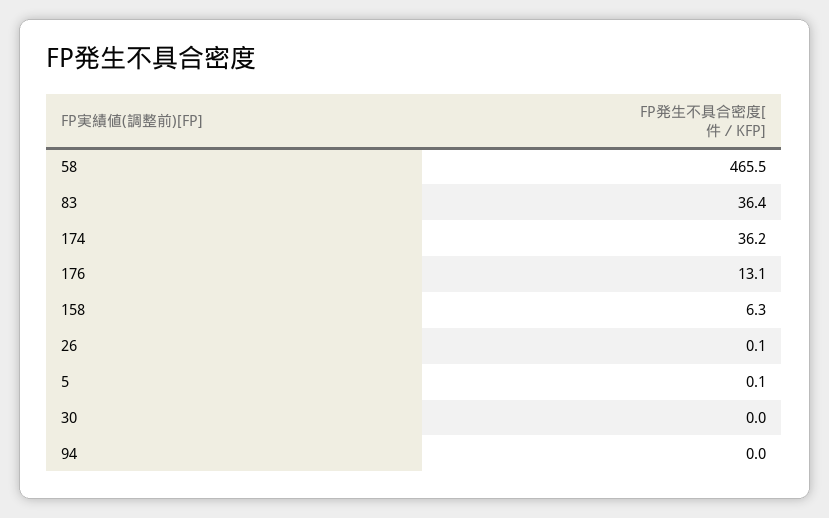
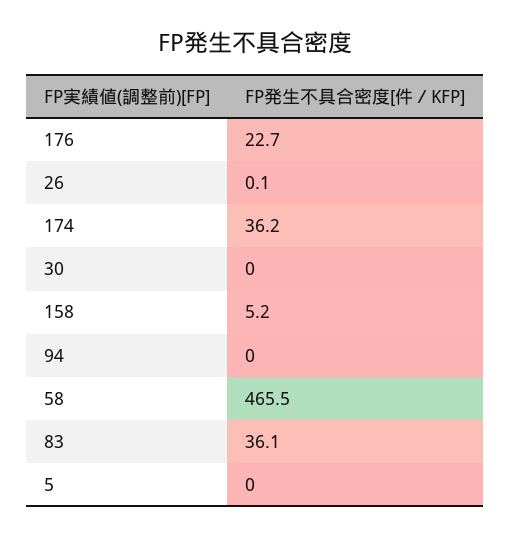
83: 36.4 -> 36.1
176: 13.1 -> 22.7
158: 6.3 -> 5.2
5: 0.1 -> 0

